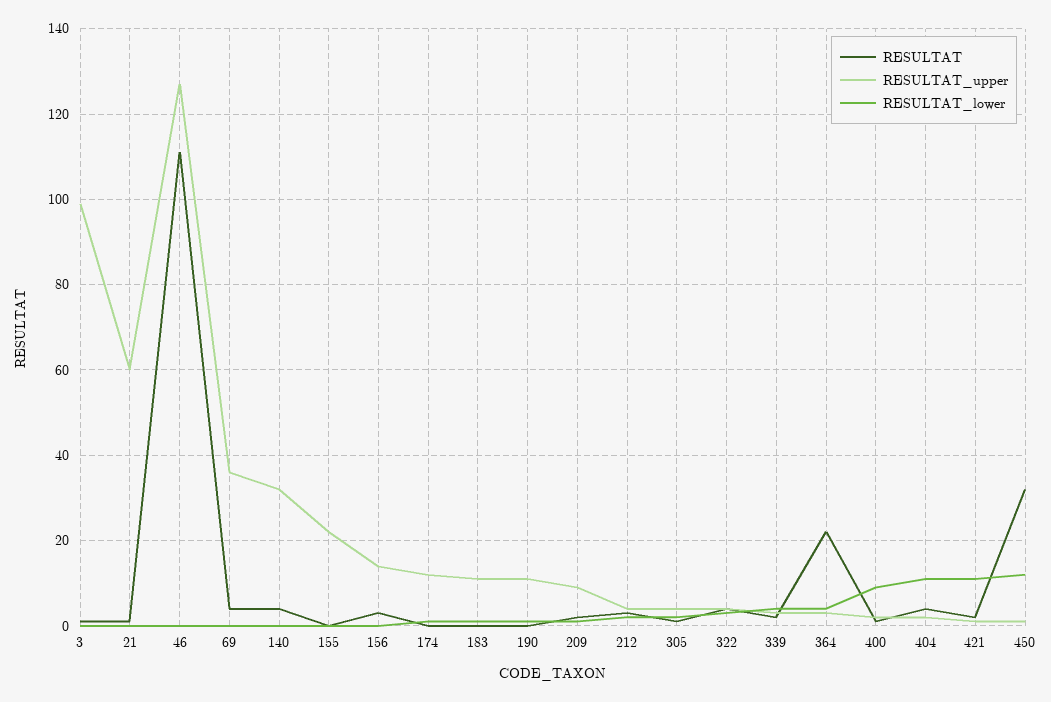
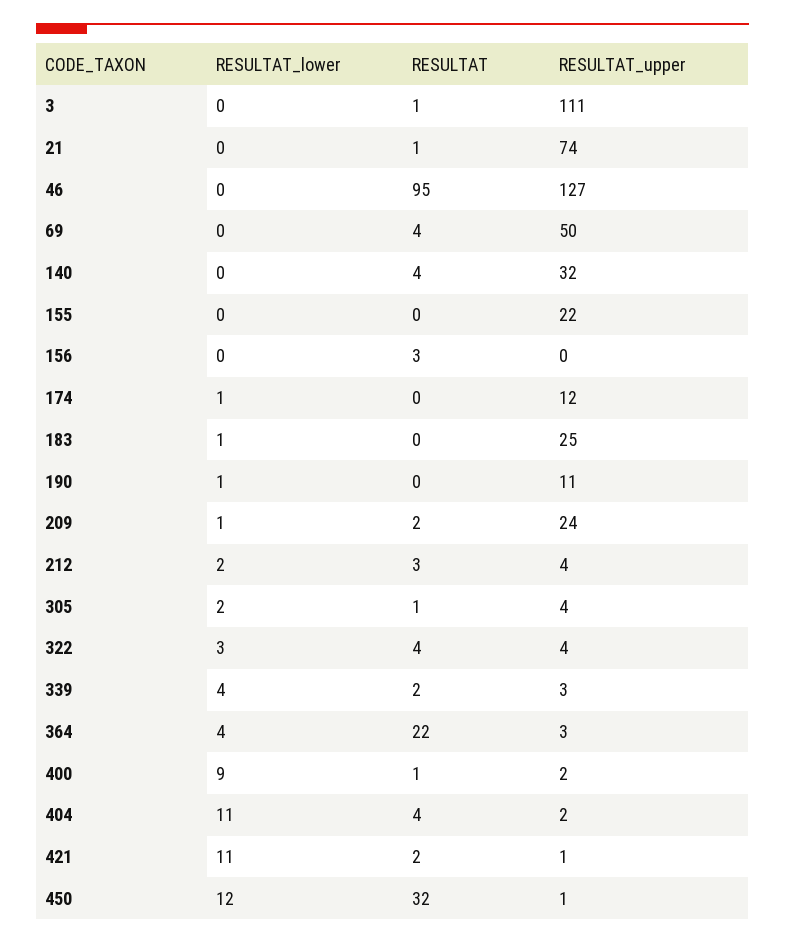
RESULTAT_upper, 3: 100 -> 111
RESULTAT_upper, 21: 60 -> 74
RESULTAT, 46: 110 -> 95
RESULTAT_upper, 69: 35 -> 50
RESULTAT_upper, 156: 15 -> 0
RESULTAT_upper, 183: 10 -> 25
RESULTAT_upper, 209: 10 -> 24

